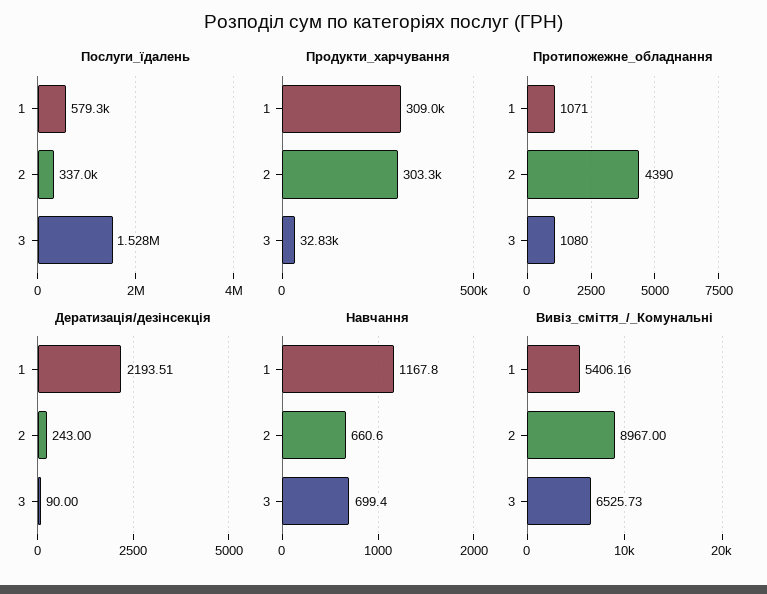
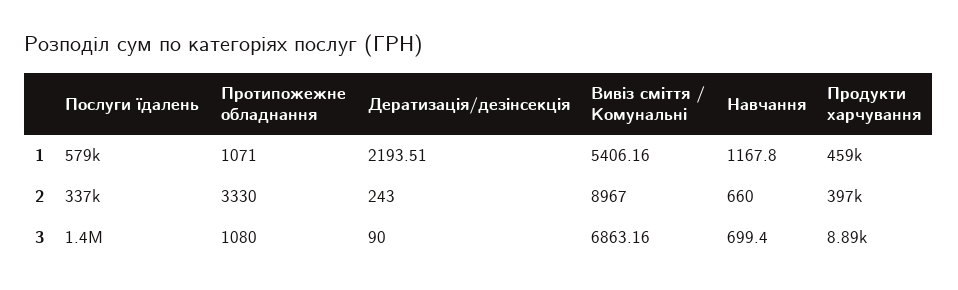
Послуги_їдалень, 3: 1528000 -> 1400000
Продукти_харчування, 1: 309000 -> 459000
Продукти_харчування, 2: 303300 -> 397000
Продукти_харчування, 3: 32830 -> 8890
Протипожежне_обладнання, 2: 4390 -> 3330
Навчання, 2: 660.6 -> 660
Вивіз_сміття_/_Комунальні, 3: 6525.73 -> 6863.16

